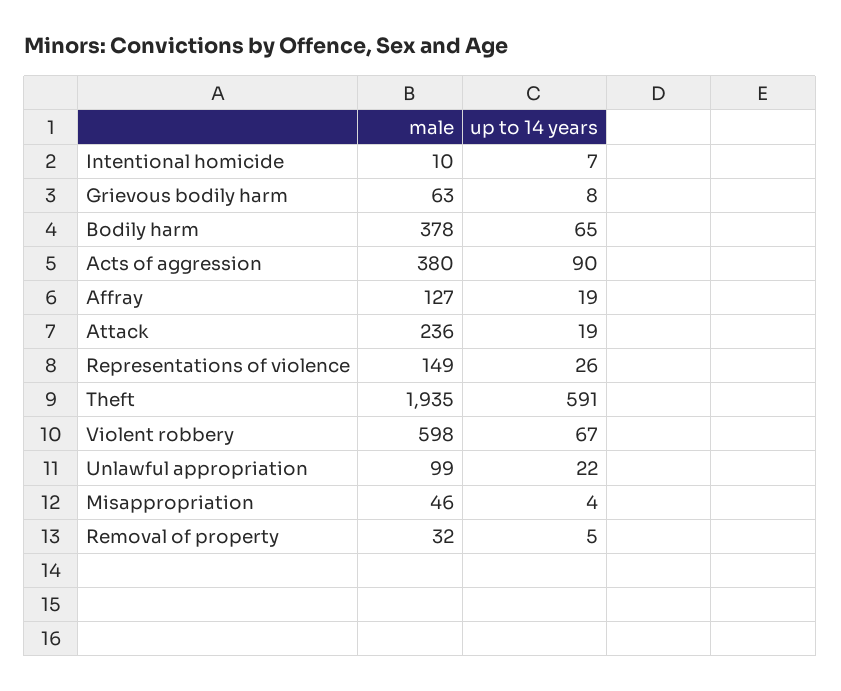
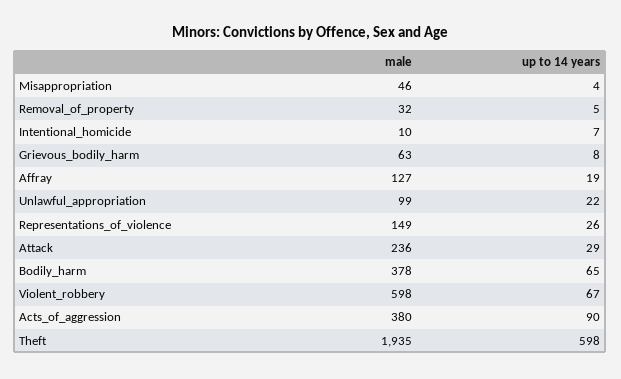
up to 14 years, Attack: 19 -> 29
up to 14 years, Theft: 591 -> 598

